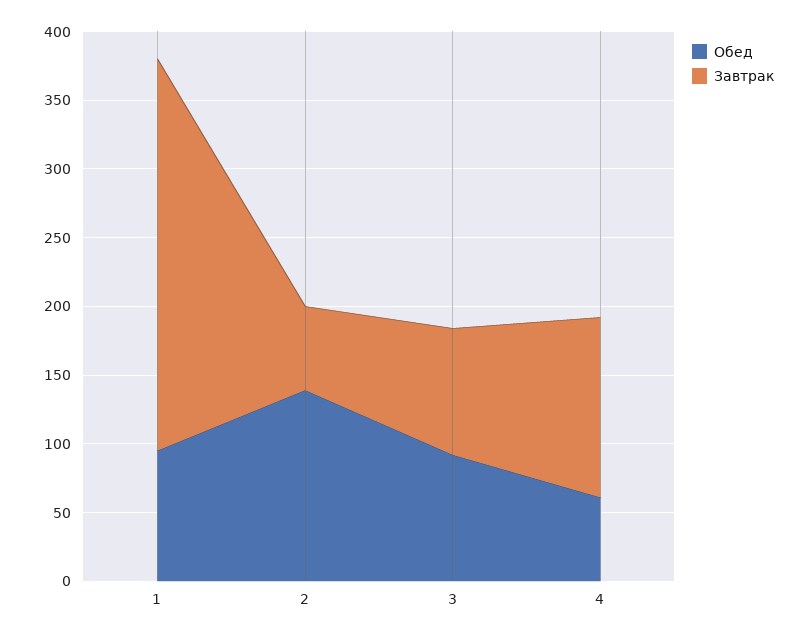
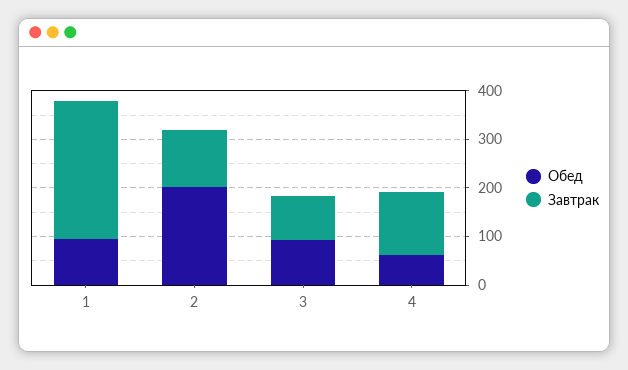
Обед, 2: 140 -> 200
Завтрак, 2: 60 -> 120

